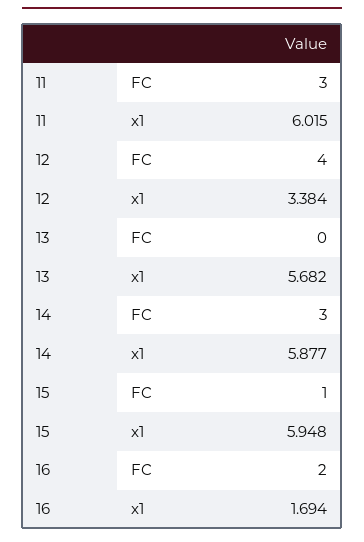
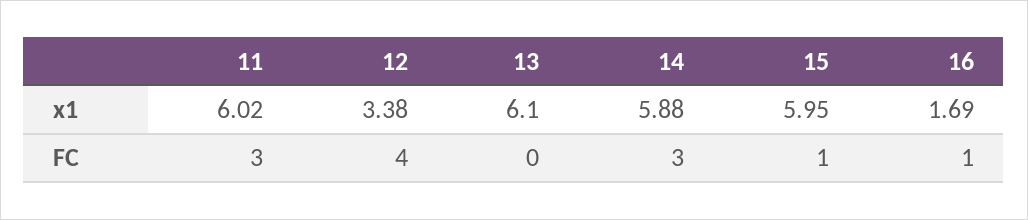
13, x1: 5.682 -> 6.1
16, FC: 2 -> 1

